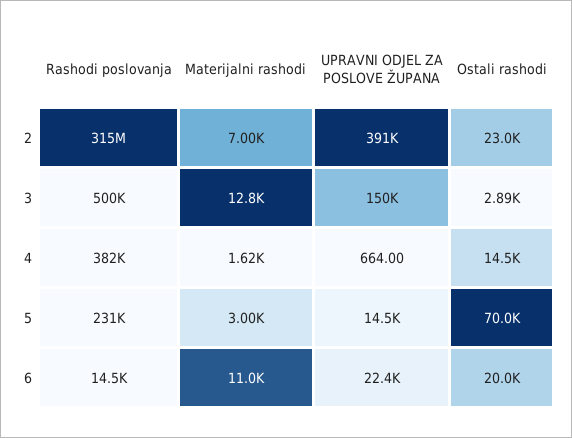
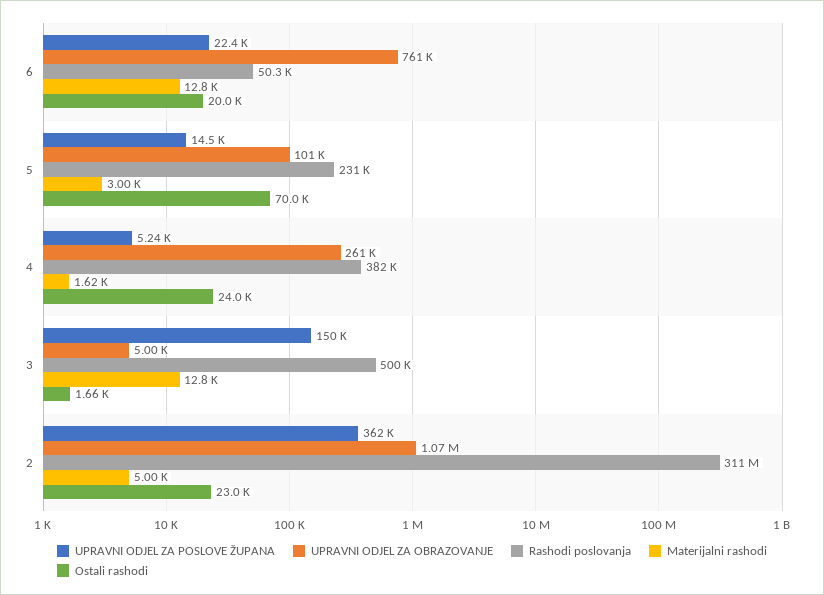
Rashodi poslovanja, 2: 315000000 -> 311000000
Materijalni rashodi, 2: 7000 -> 5000
UPRAVNI ODJEL ZA POSLOVE ŽUPANA, 2: 391000 -> 362000
Ostali rashodi, 3: 2890 -> 1660
UPRAVNI ODJEL ZA POSLOVE ŽUPANA, 4: 664 -> 5240
Ostali rashodi, 4: 14500 -> 24000
Rashodi poslovanja, 6: 14500 -> 50300
Materijalni rashodi, 6: 11000 -> 12800
UPRAVNI ODJEL ZA OBRAZOVANJE, 6: none -> 761000
UPRAVNI ODJEL ZA OBRAZOVANJE, 5: none -> 101000
UPRAVNI ODJEL ZA OBRAZOVANJE, 4: none -> 261000
UPRAVNI ODJEL ZA OBRAZOVANJE, 3: none -> 5000
UPRAVNI ODJEL ZA OBRAZOVANJE, 2: none -> 1070000

